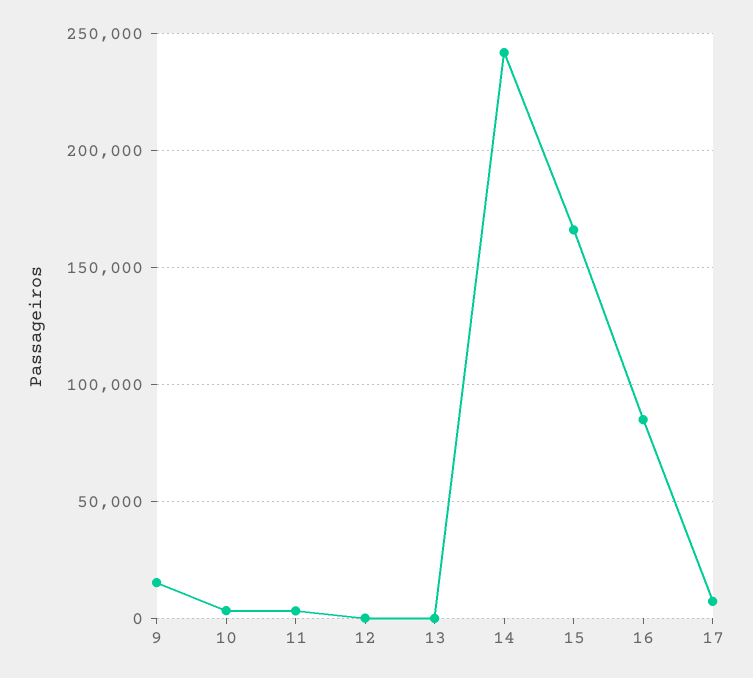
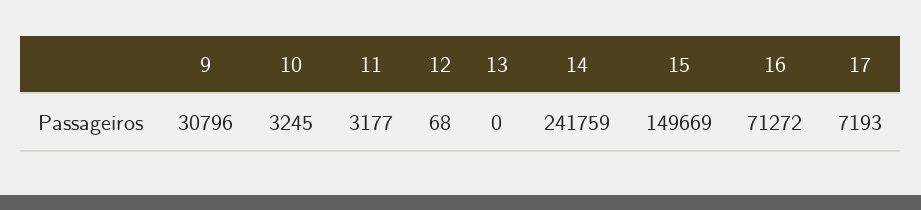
9: 15000 -> 30796
15: 165000 -> 149669
16: 85000 -> 71272

